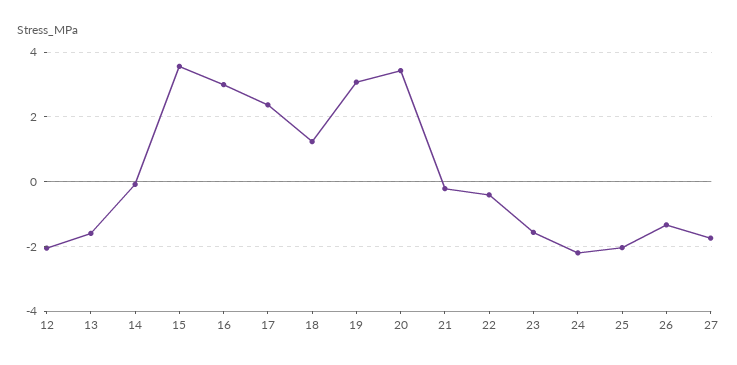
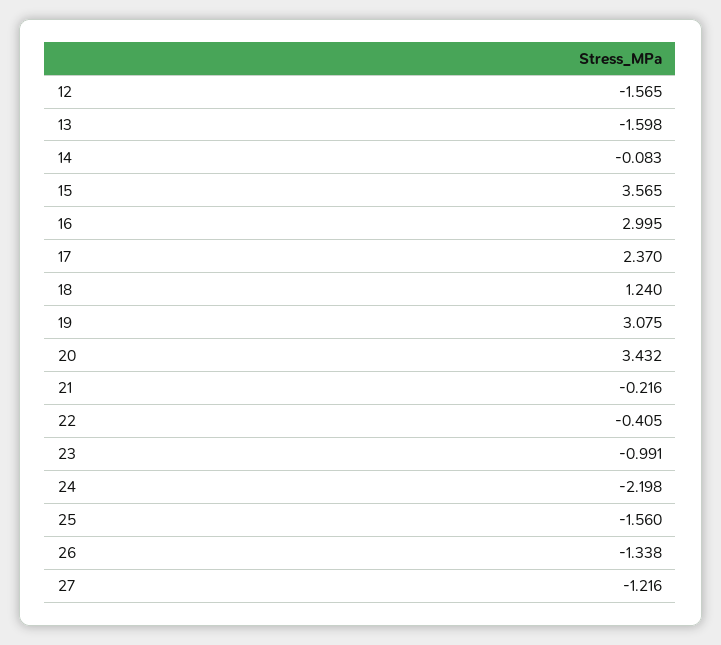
12: -2 -> -1.565
23: -1.6 -> -0.991
25: -2 -> -1.56
27: -1.8 -> -1.216

